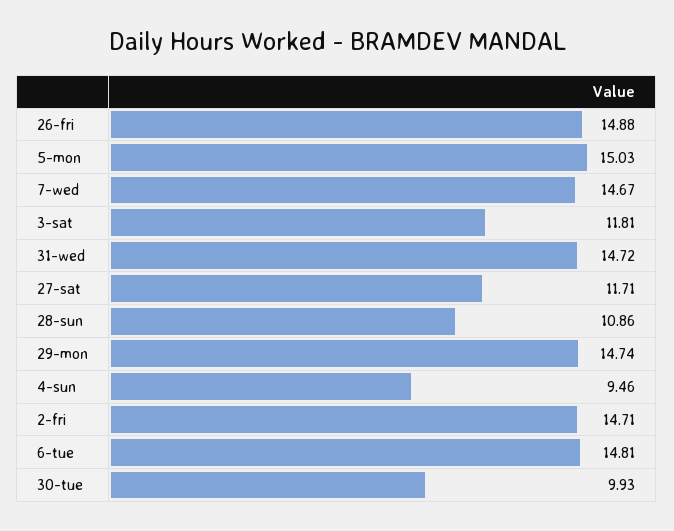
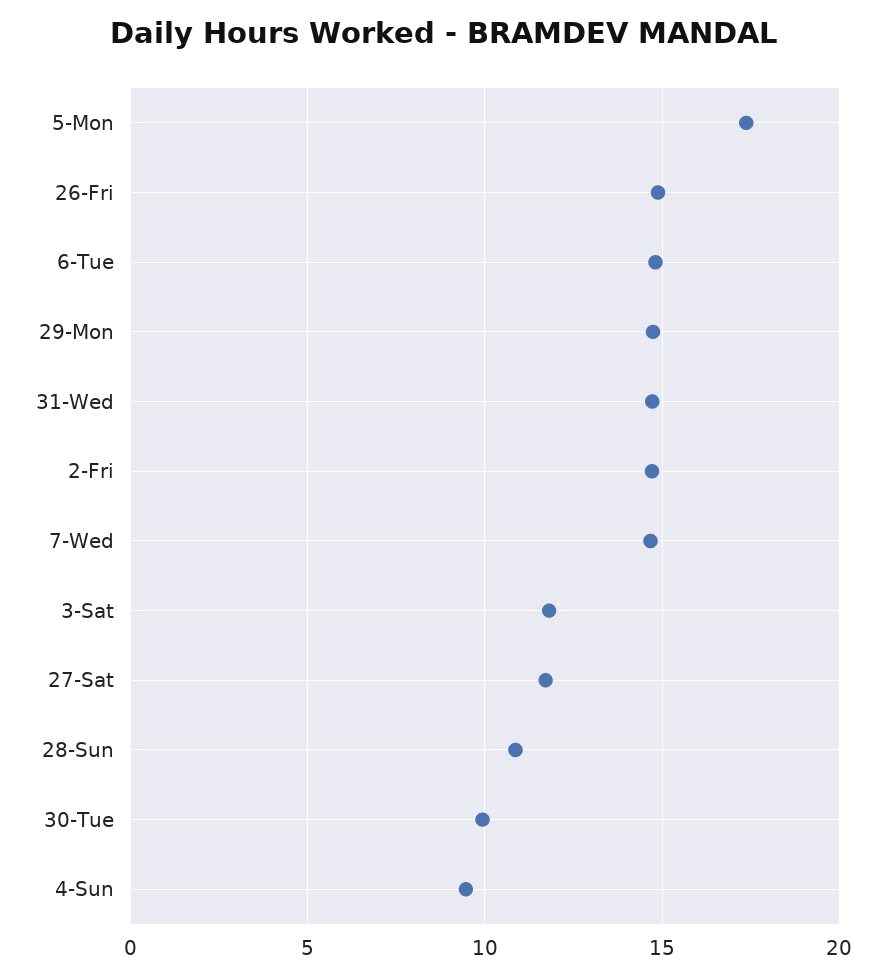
5-mon: 15.03 -> 17.5

